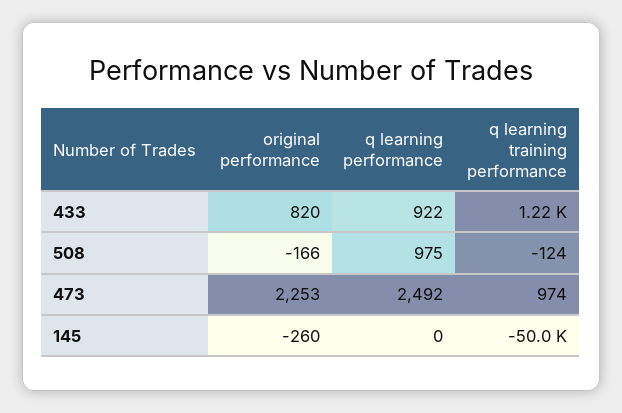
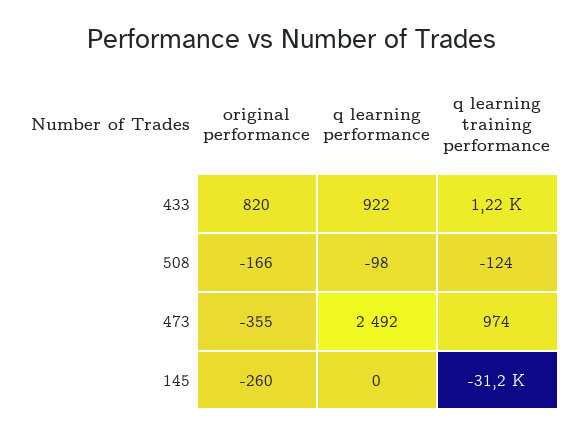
q learning performance, 508: 975 -> -98
original performance, 473: 2253 -> -355
q learning training performance, 145: -50000 -> -31200

